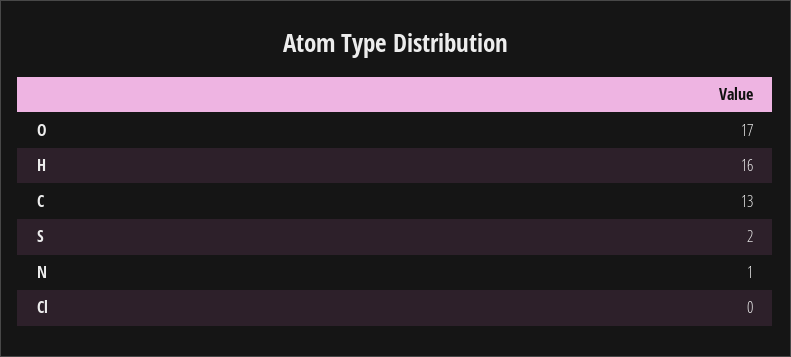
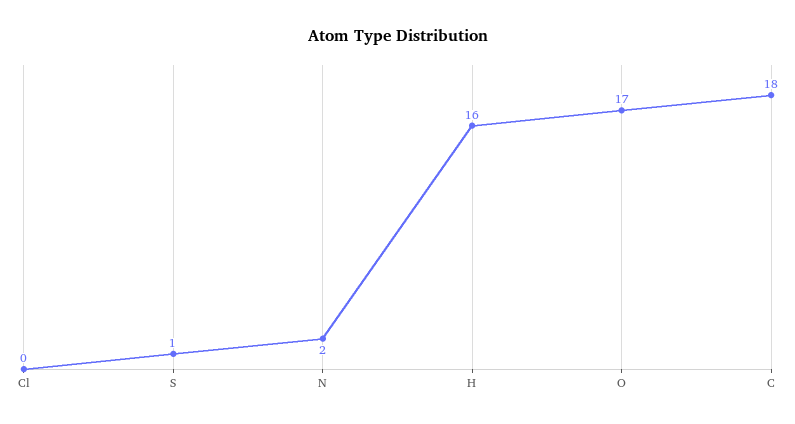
C: 13 -> 18
S: 2 -> 1
N: 1 -> 2

